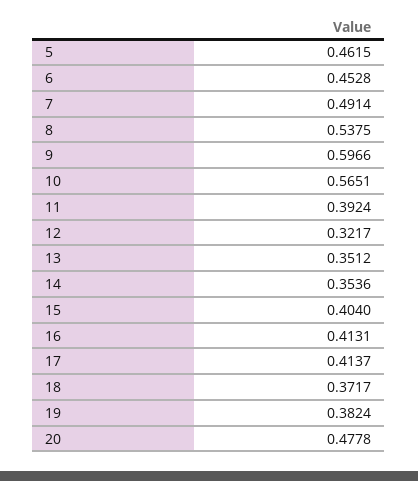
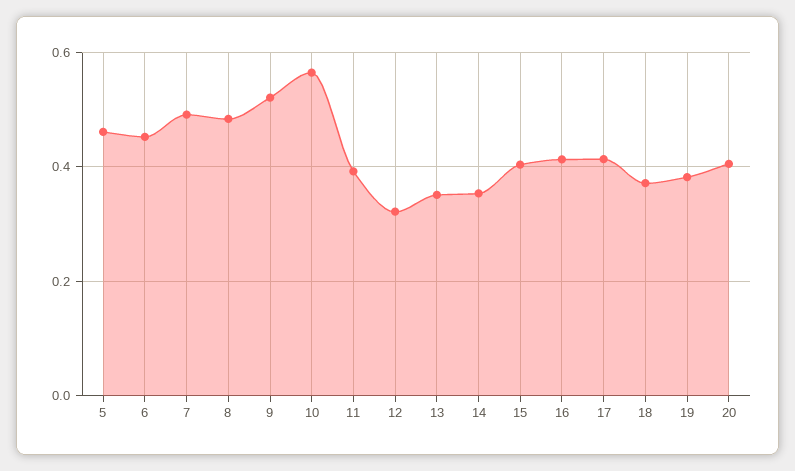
8: 0.5375 -> 0.48
9: 0.5966 -> 0.52
20: 0.4778 -> 0.4

